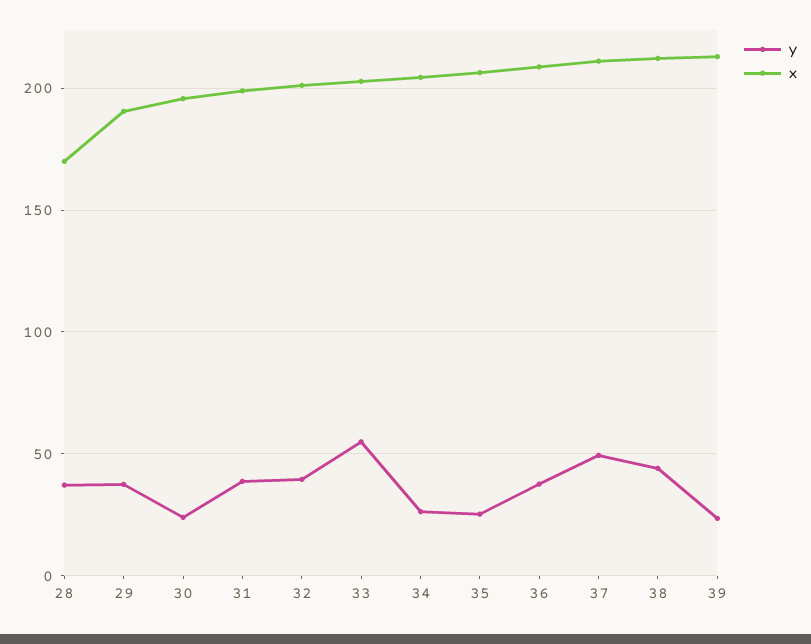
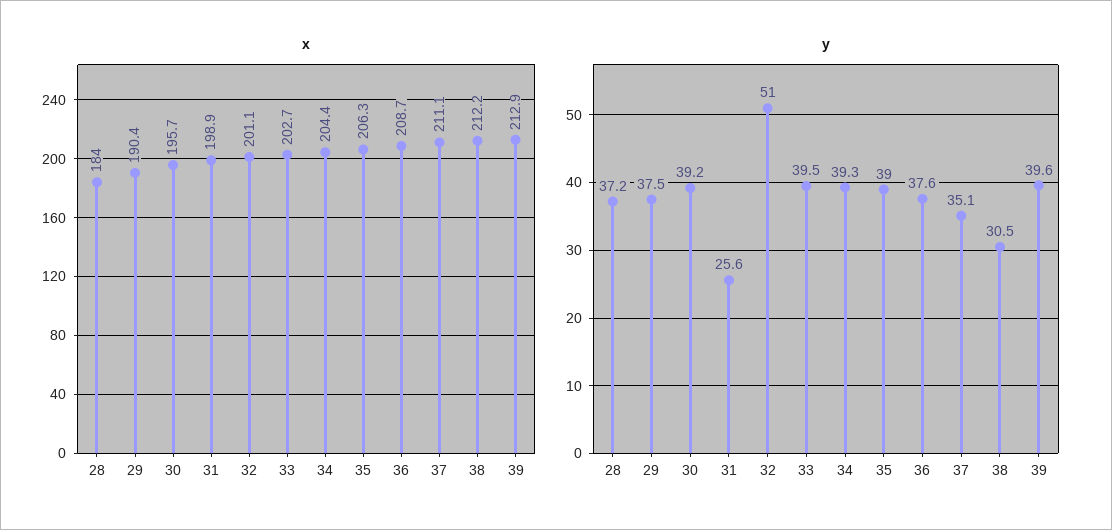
x, 28: 170 -> 184
y, 30: 25 -> 39.2
y, 31: 40 -> 25.6
y, 32: 40 -> 51
y, 33: 55 -> 39.5
y, 34: 25 -> 39.3
y, 35: 25 -> 39
y, 37: 50 -> 35.1
y, 38: 45 -> 30.5
y, 39: 25 -> 39.6

